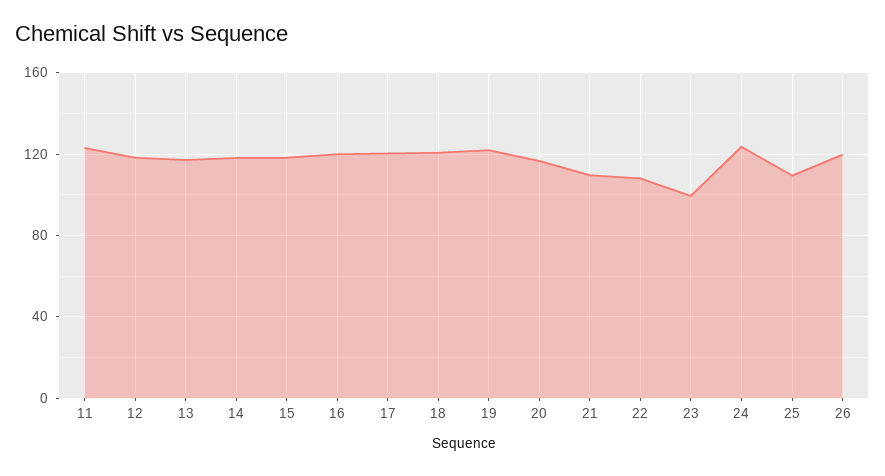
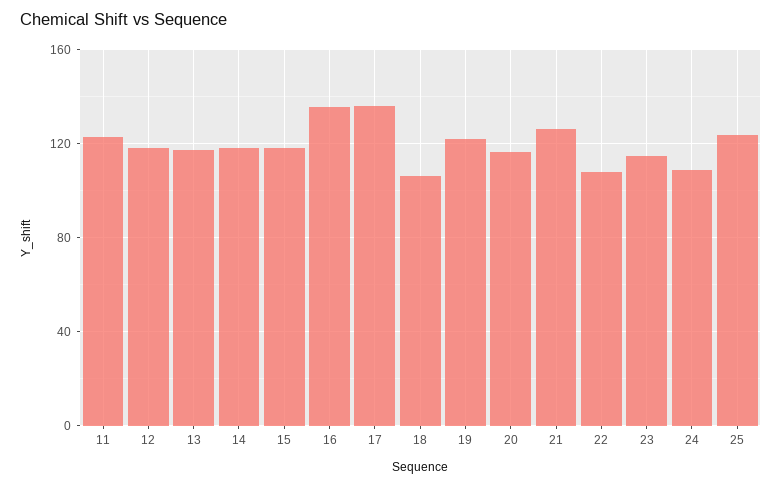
16: 120 -> 135
17: 120 -> 135
18: 120 -> 105
21: 110 -> 125
23: 100 -> 115
24: 125 -> 110
25: 110 -> 125
26: 120 -> none

